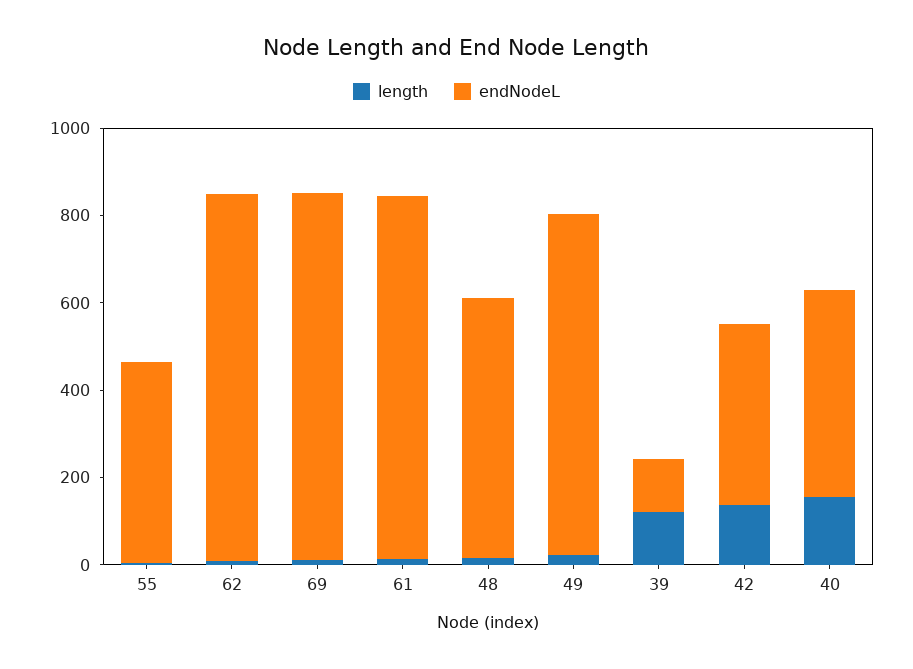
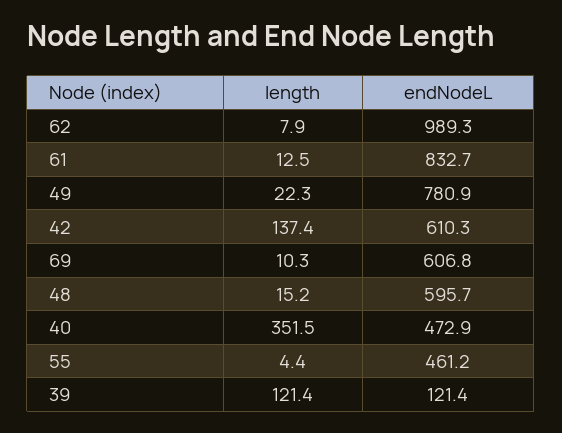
endNodeL, 62: 850 -> 989.3
endNodeL, 69: 850 -> 606.8
endNodeL, 42: 400 -> 610.3
length, 40: 150 -> 351.5

